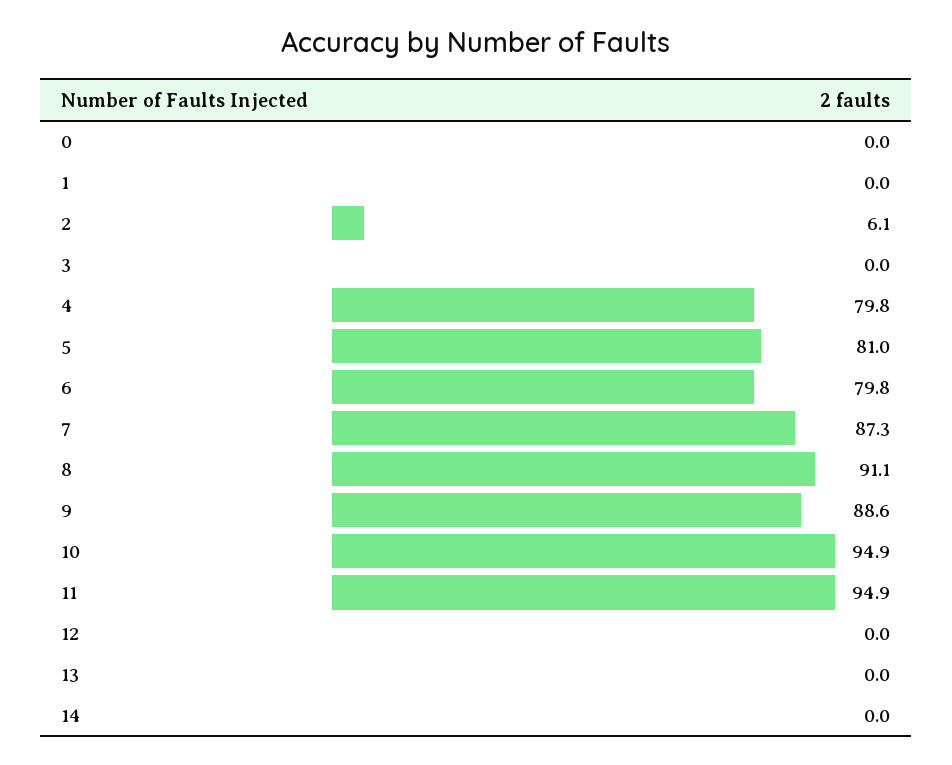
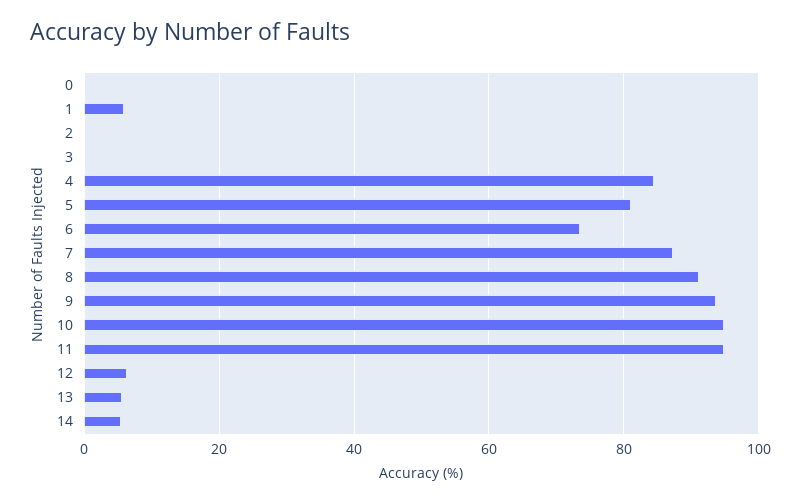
1: 0 -> 6
2: 6.1 -> 0
4: 79.8 -> 84
6: 79.8 -> 74
9: 88.6 -> 94
12: 0 -> 6
13: 0 -> 6
14: 0 -> 6

